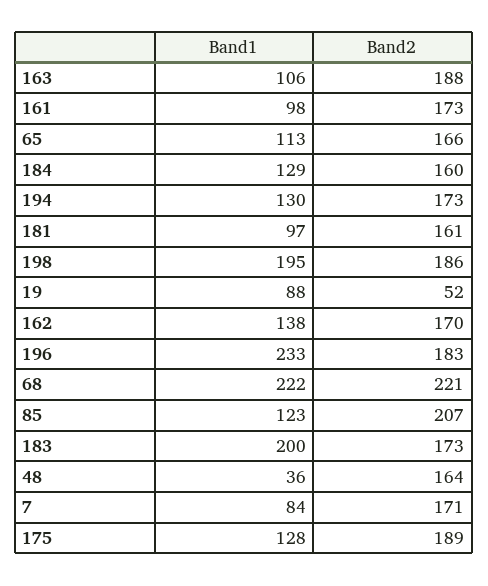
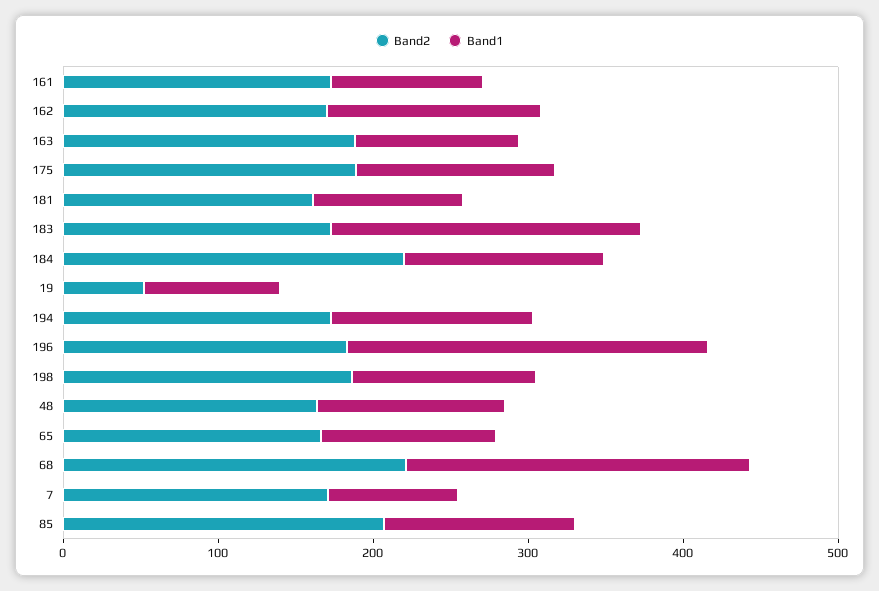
Band2, 184: 160 -> 220
Band1, 198: 195 -> 120
Band1, 48: 36 -> 120

